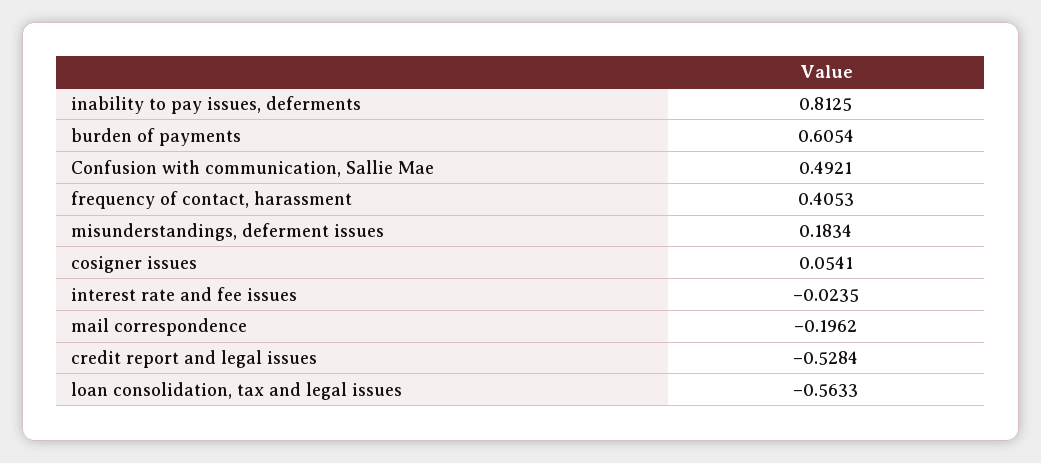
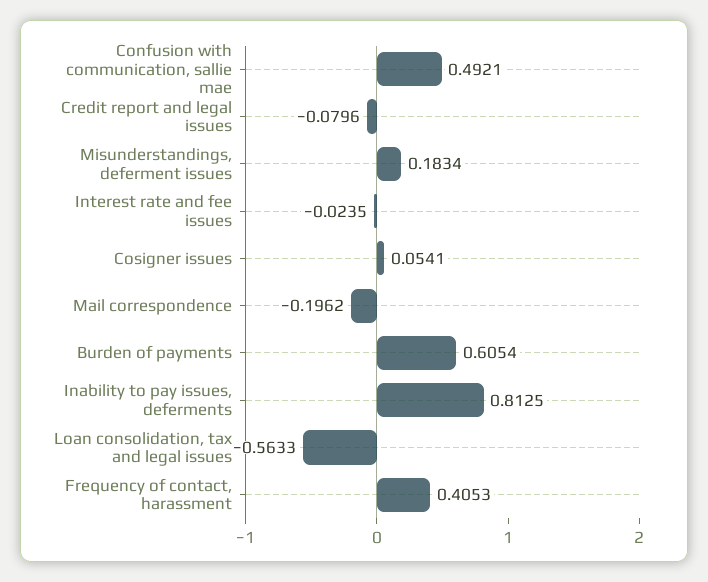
credit report and legal issues: -0.5284 -> -0.0796

